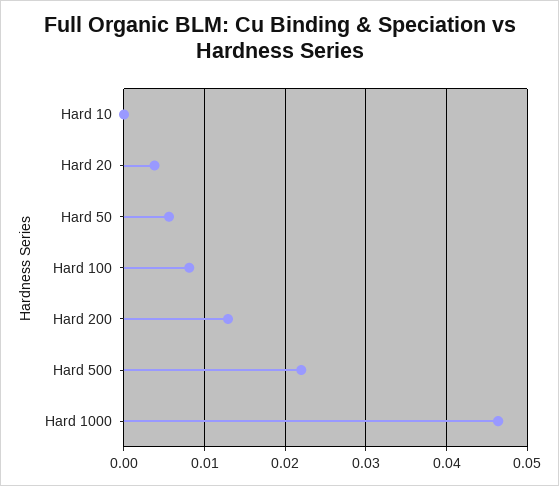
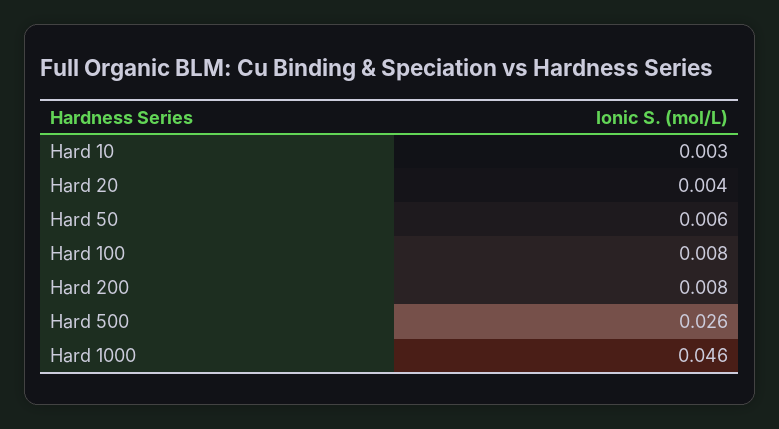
Hard 10: 0 -> 0.003
Hard 200: 0.013 -> 0.008
Hard 500: 0.022 -> 0.026

